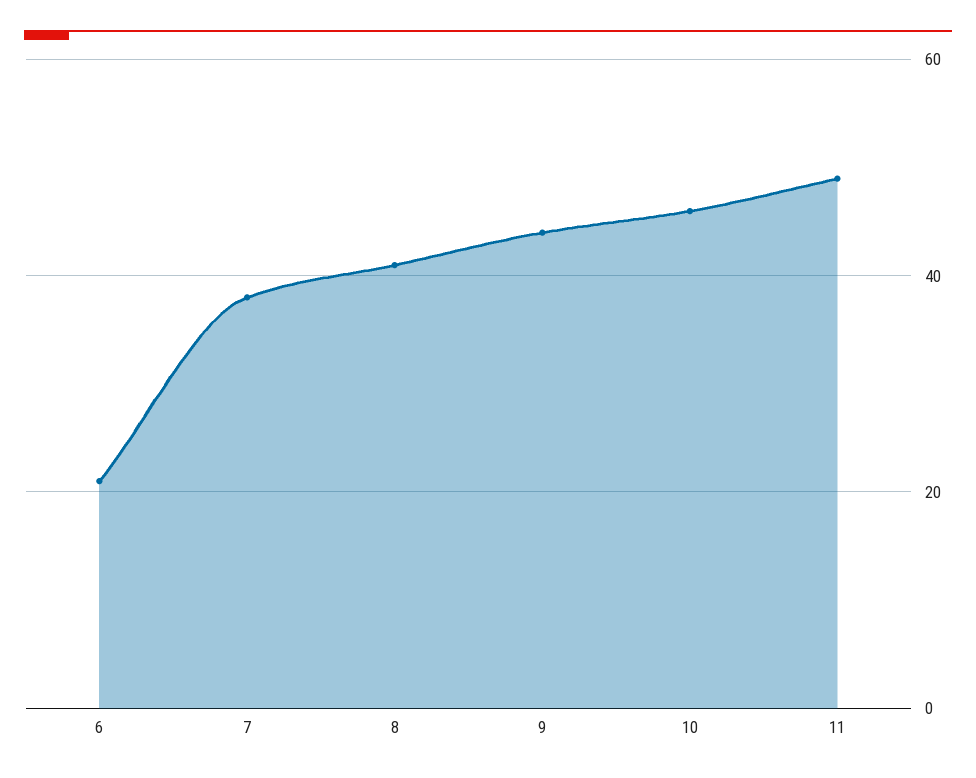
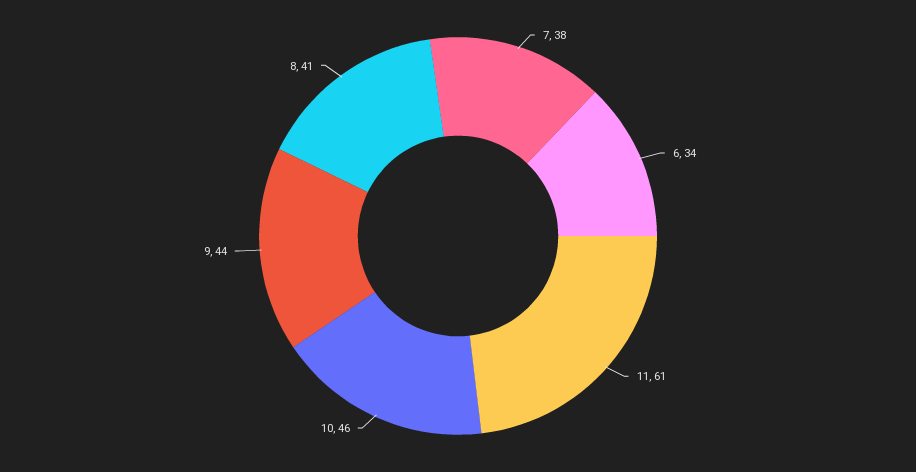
6: 20 -> 34
11: 50 -> 61

